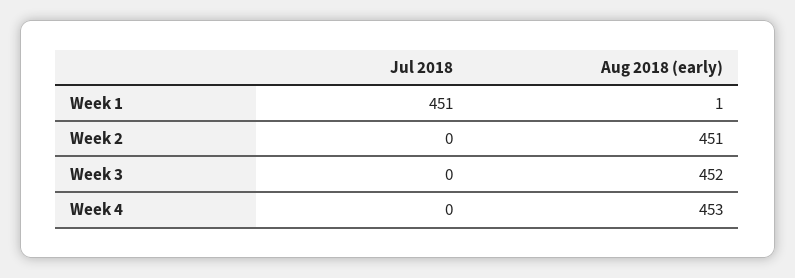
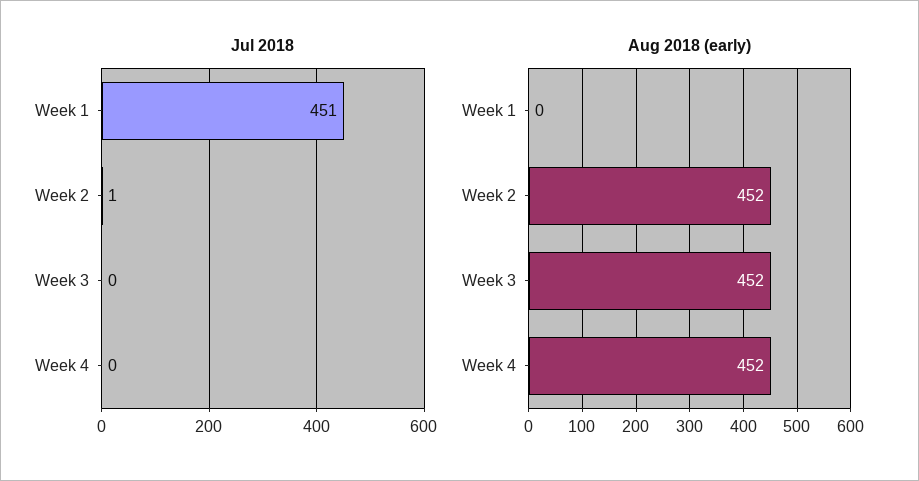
Aug 2018 (early), Week 1: 1 -> 0
Jul 2018, Week 2: 0 -> 1
Aug 2018 (early), Week 2: 451 -> 452
Aug 2018 (early), Week 4: 453 -> 452

